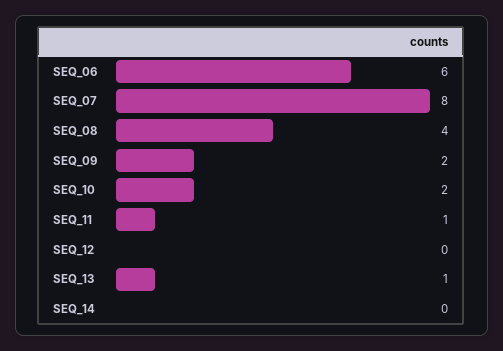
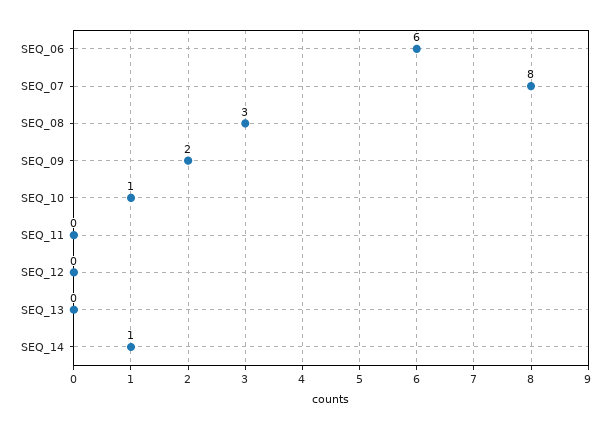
SEQ_08: 4 -> 3
SEQ_10: 2 -> 1
SEQ_11: 1 -> 0
SEQ_13: 1 -> 0
SEQ_14: 0 -> 1

